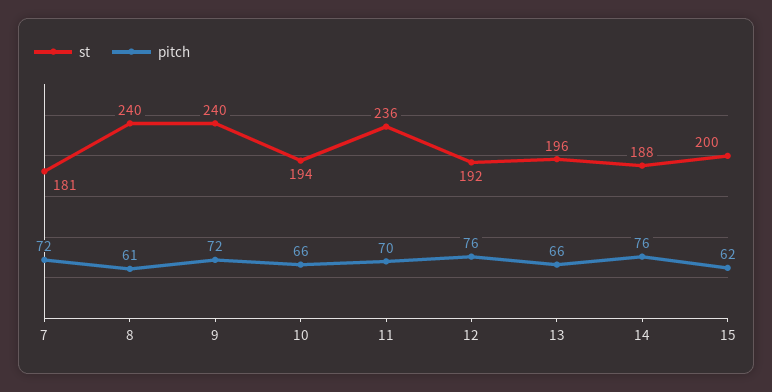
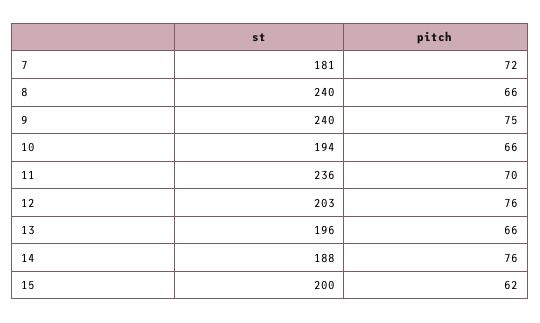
pitch, 8: 61 -> 66
pitch, 9: 72 -> 75
st, 12: 192 -> 203

